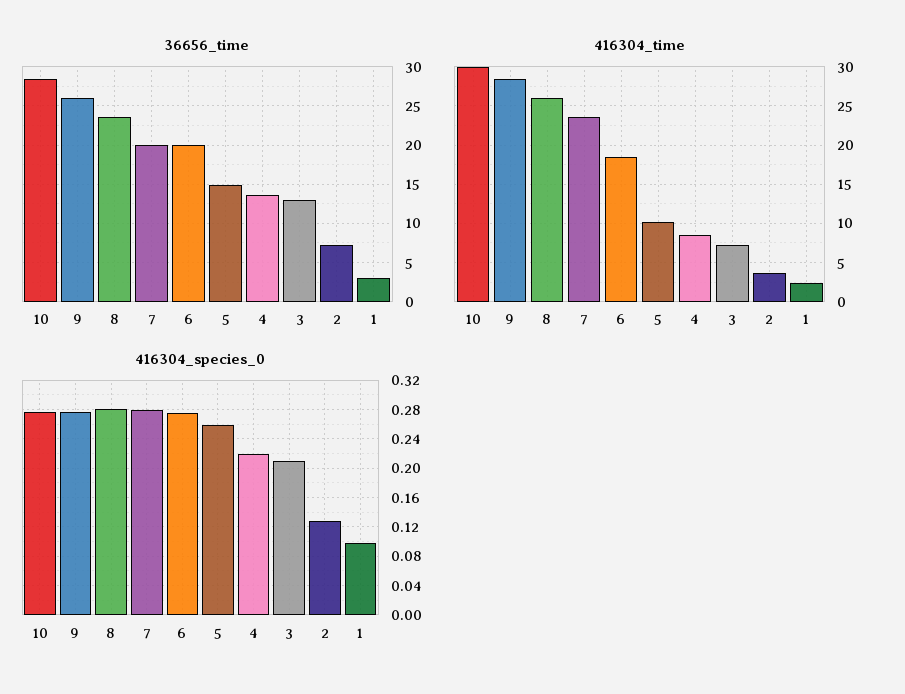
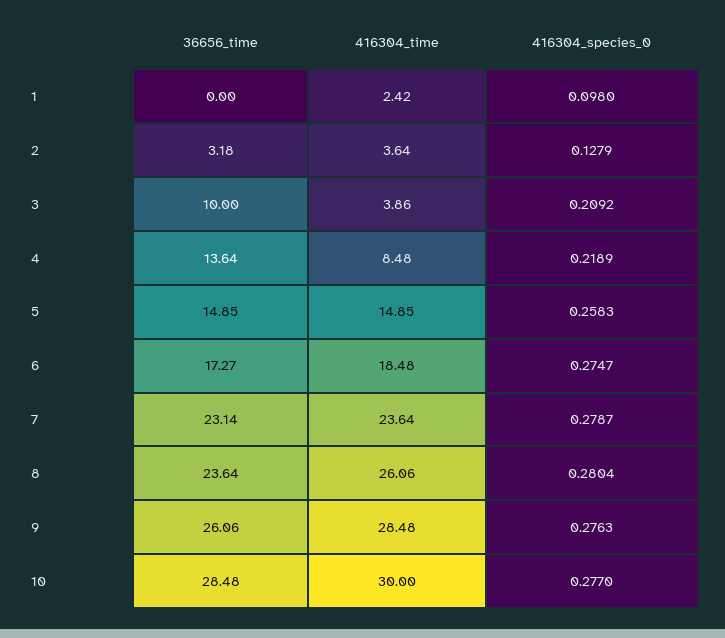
36656_time, 7: 20 -> 23.14
36656_time, 6: 20 -> 17.27
36656_time, 3: 13 -> 10
36656_time, 2: 7 -> 3.18
36656_time, 1: 3 -> 0
416304_time, 5: 10 -> 14.85
416304_time, 3: 7 -> 3.86

